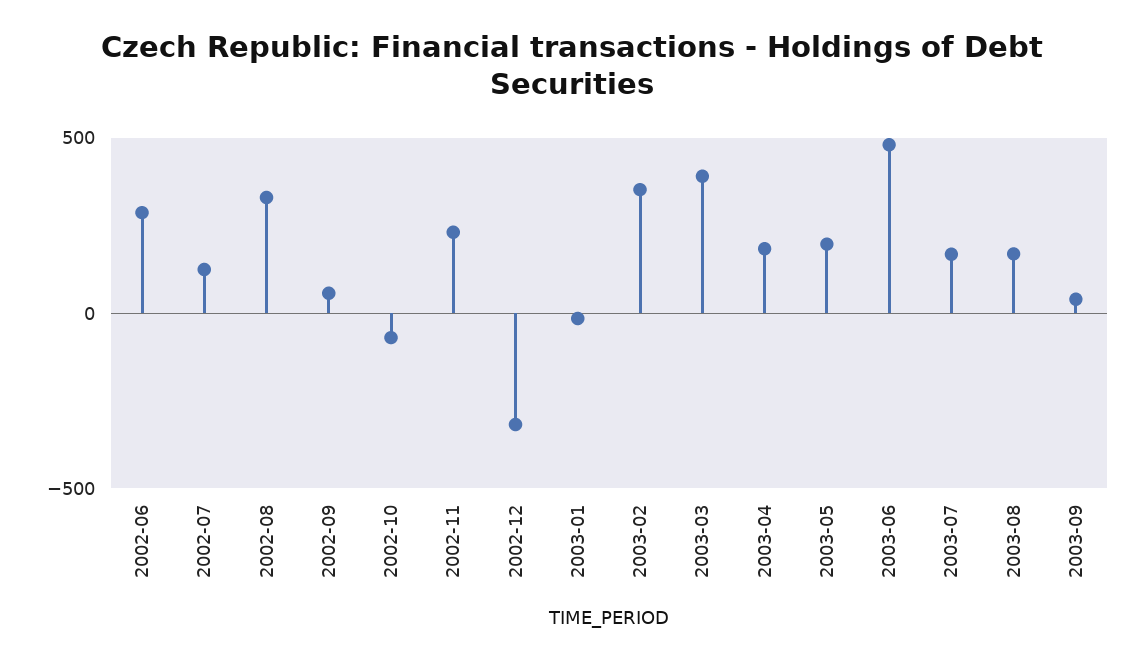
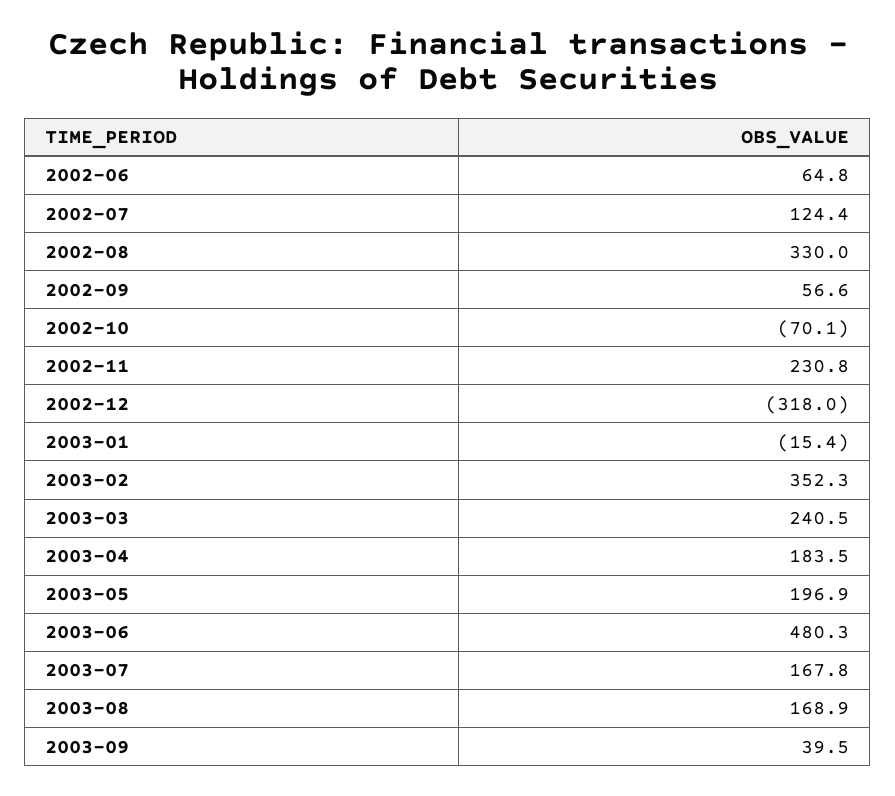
2002-06: 300 -> 64.8
2003-03: 400 -> 240.5

